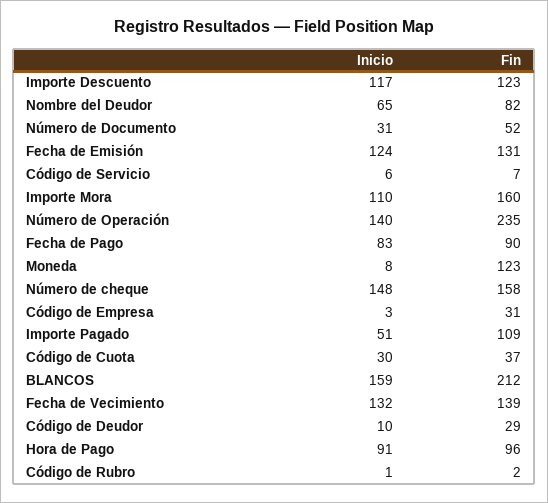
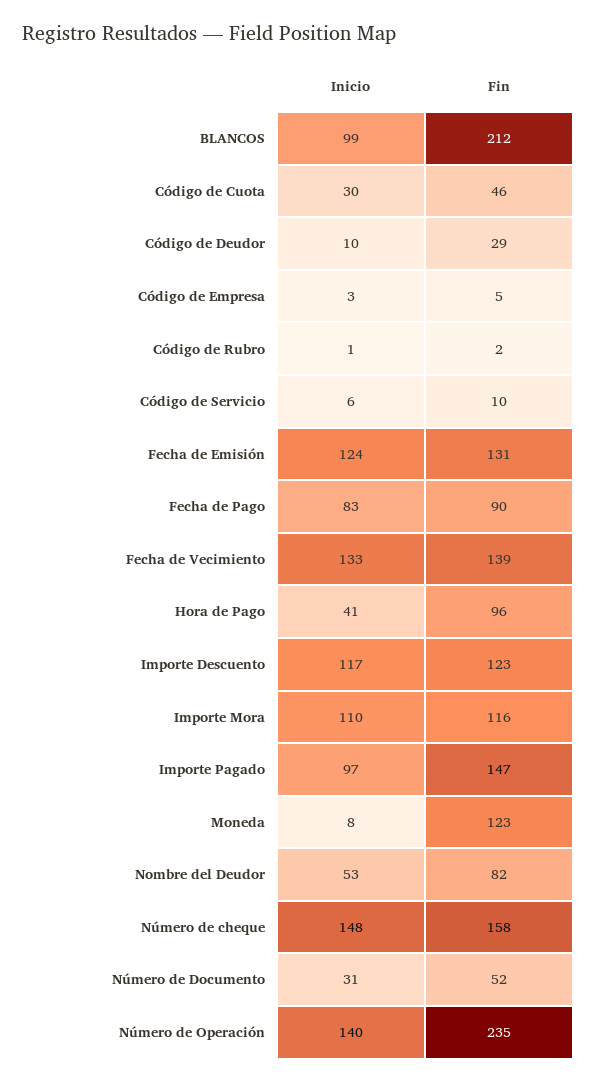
Inicio, Nombre del Deudor: 65 -> 53
Fin, Código de Servicio: 7 -> 10
Fin, Importe Mora: 160 -> 116
Fin, Código de Empresa: 31 -> 5
Inicio, Importe Pagado: 51 -> 97
Fin, Importe Pagado: 109 -> 147
Fin, Código de Cuota: 37 -> 46
Inicio, BLANCOS: 159 -> 99
Inicio, Fecha de Vecimiento: 132 -> 133
Inicio, Hora de Pago: 91 -> 41

